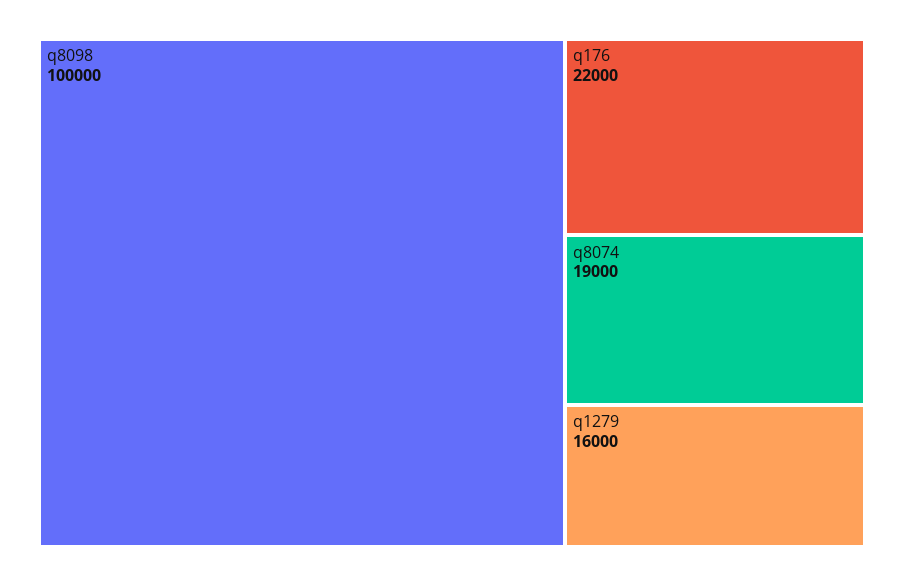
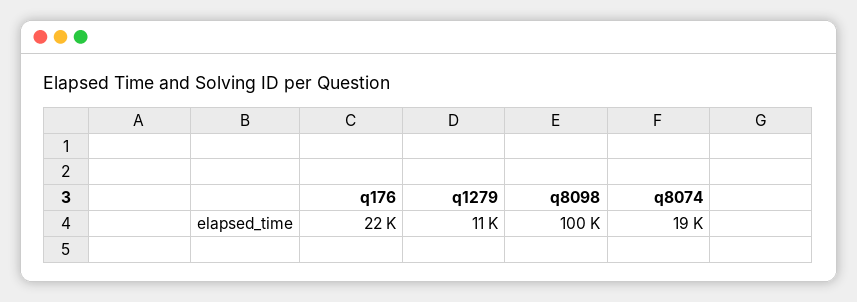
q1279: 16000 -> 11000

